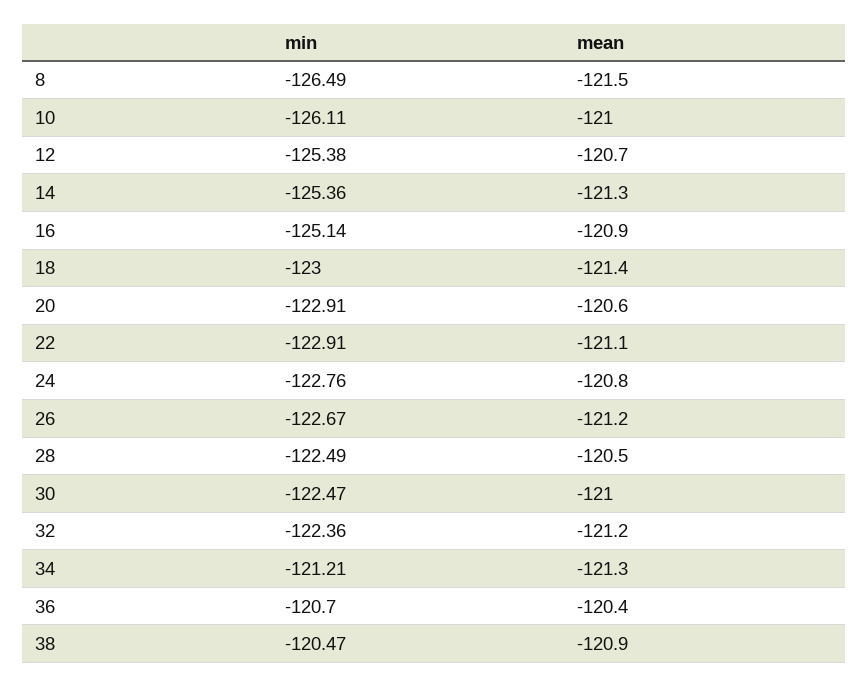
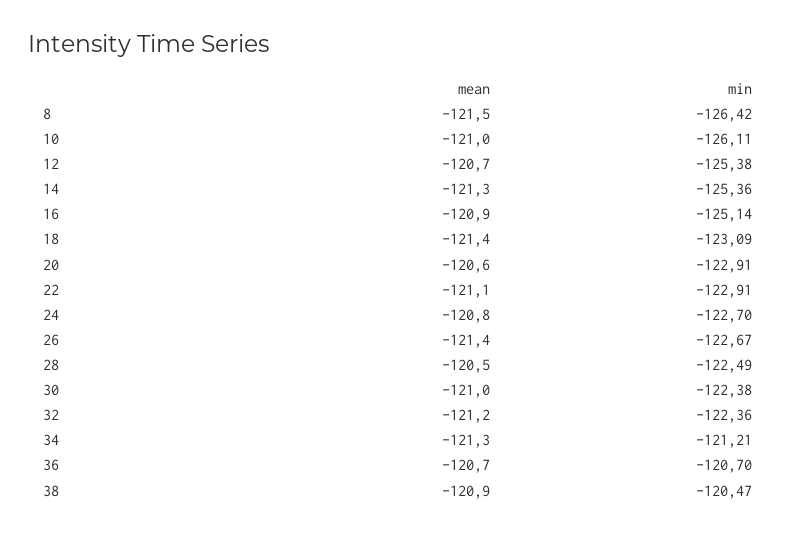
min, 8: -126.49 -> -126.42
min, 18: -123 -> -123.09
min, 24: -122.76 -> -122.7
mean, 26: -121.2 -> -121.4
min, 30: -122.47 -> -122.38
mean, 36: -120.4 -> -120.7

